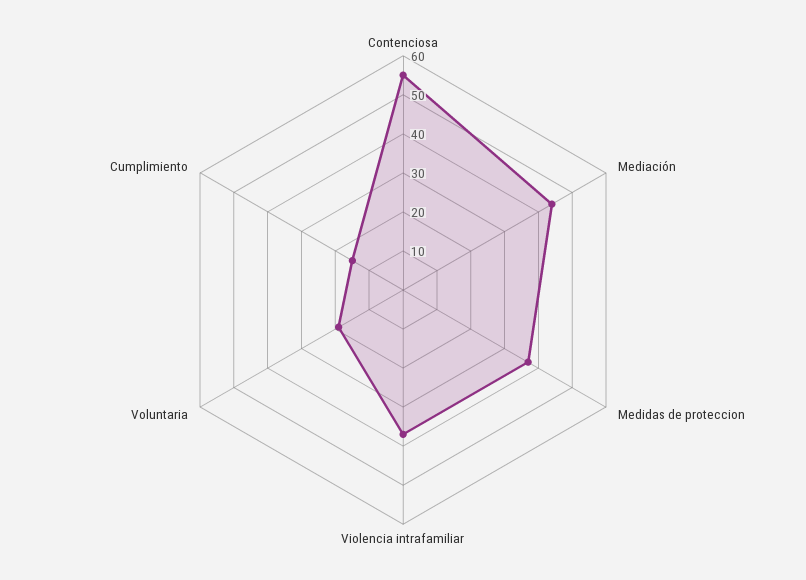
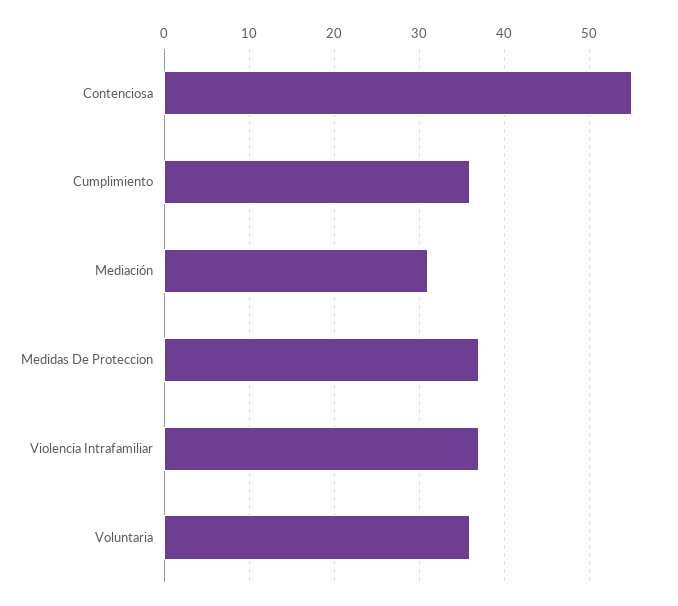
Mediación: 45 -> 31
Voluntaria: 20 -> 36
Cumplimiento: 15 -> 36

